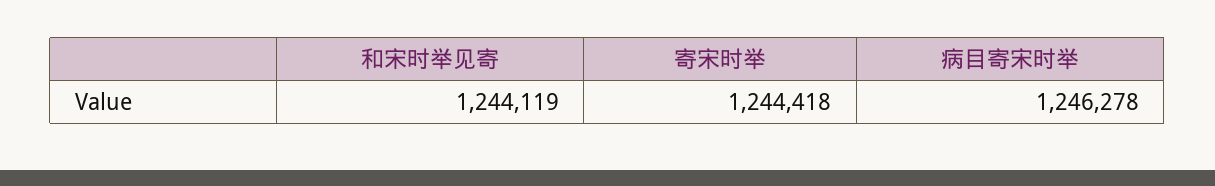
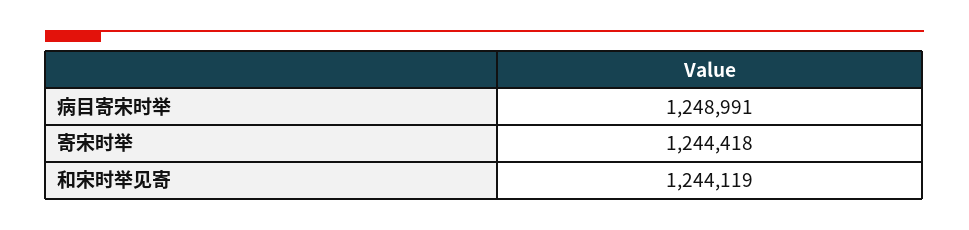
病目寄宋时举: 1246278 -> 1248991

